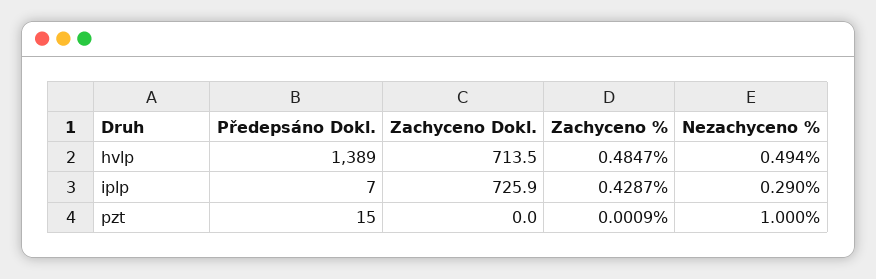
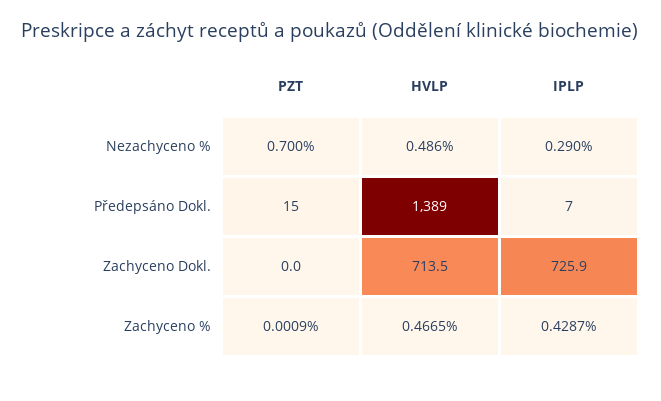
Zachyceno %, hvlp: 0.4847 -> 0.4665
Nezachyceno %, hvlp: 0.494 -> 0.486
Nezachyceno %, pzt: 1 -> 0.7

